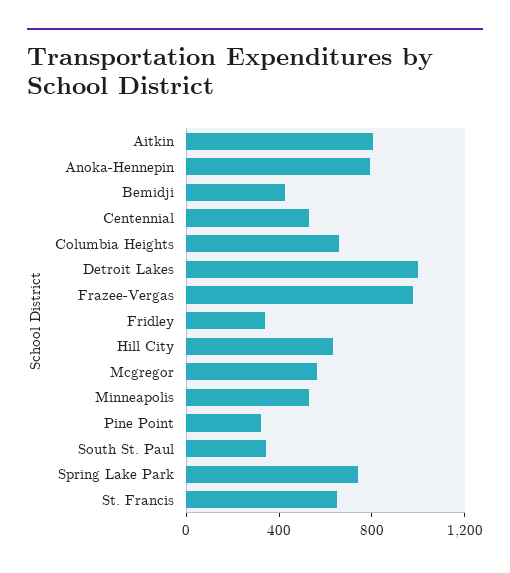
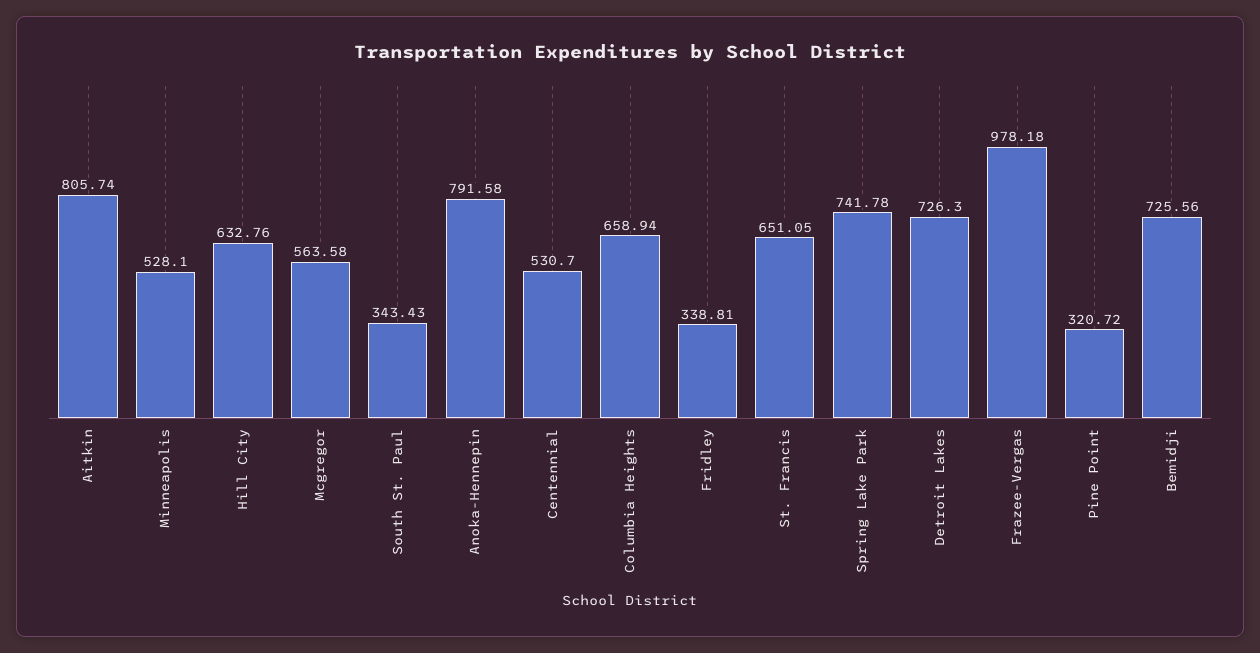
Bemidji: 400 -> 725.56
Detroit Lakes: 1000 -> 726.3

